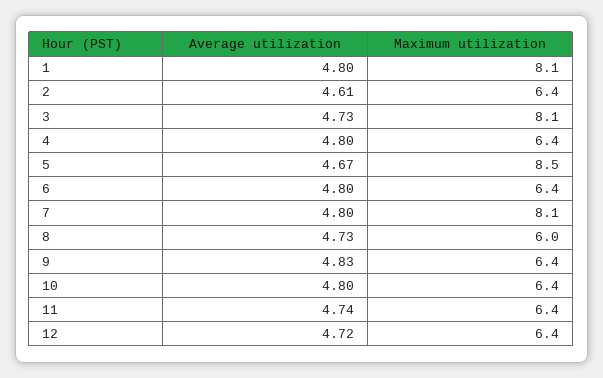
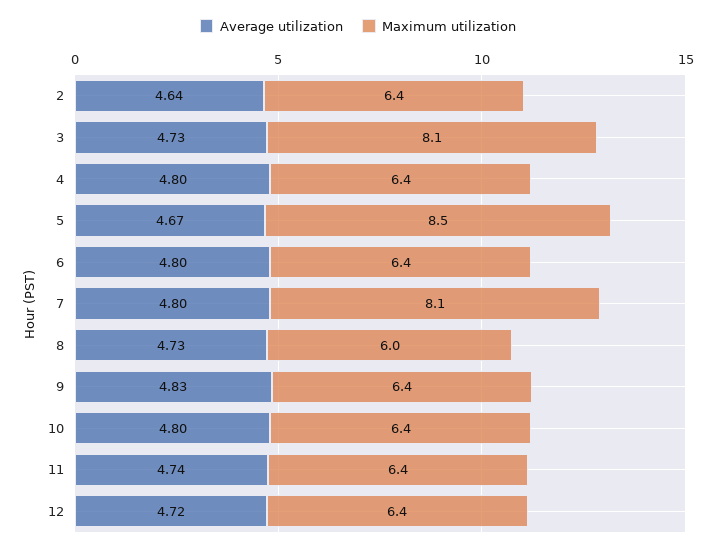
Average utilization, 1: 4.8 -> none
Maximum utilization, 1: 8.1 -> none
Average utilization, 2: 4.61 -> 4.64

